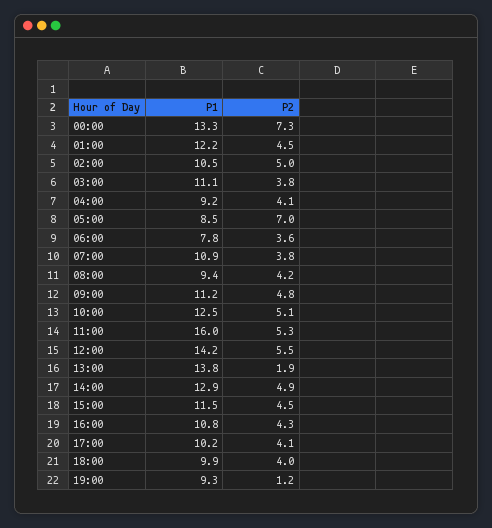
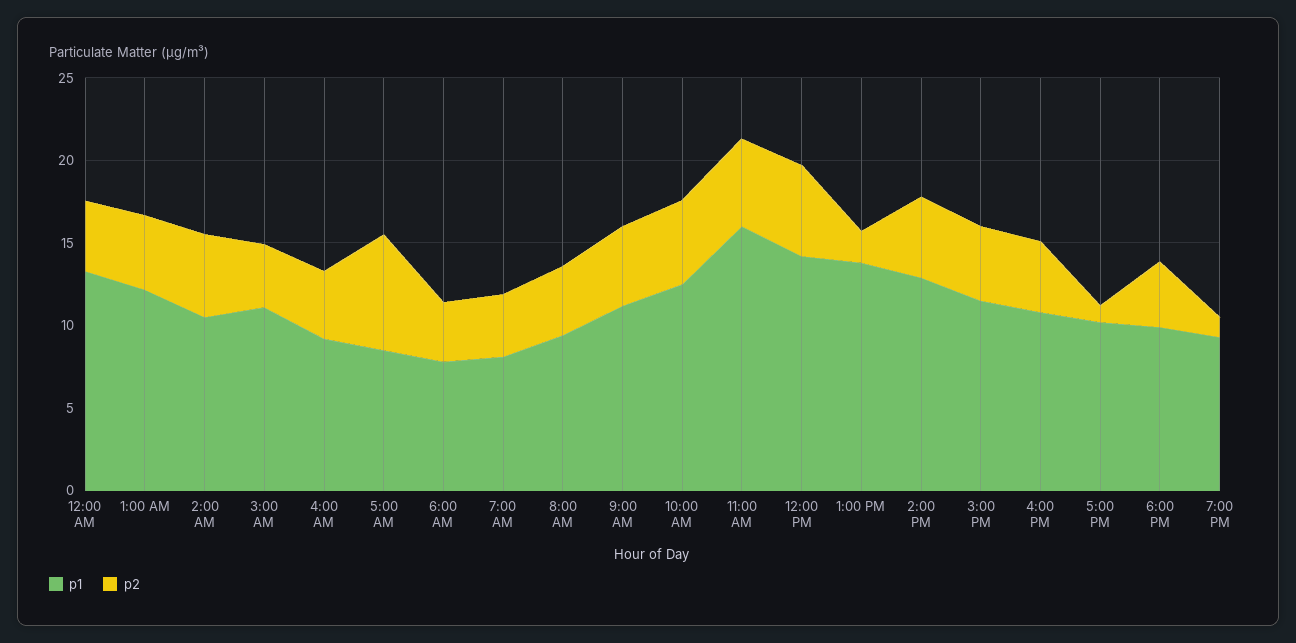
P2, 00:00: 7.3 -> 4
P1, 07:00: 10.9 -> 8
P2, 17:00: 4.1 -> 1

